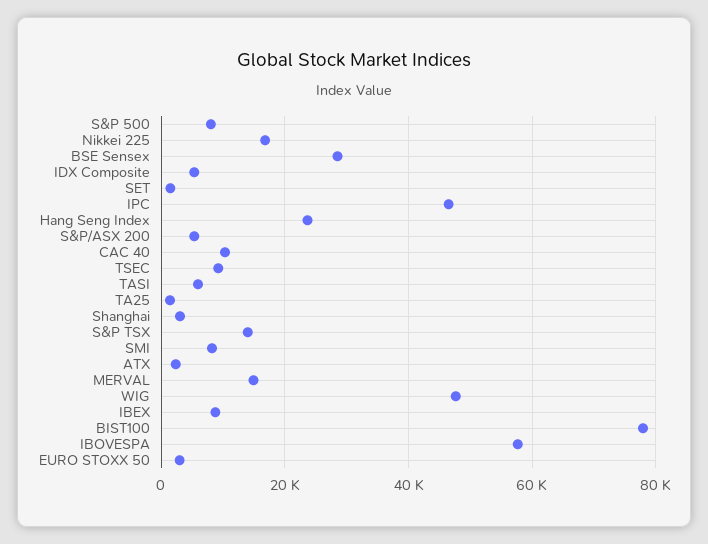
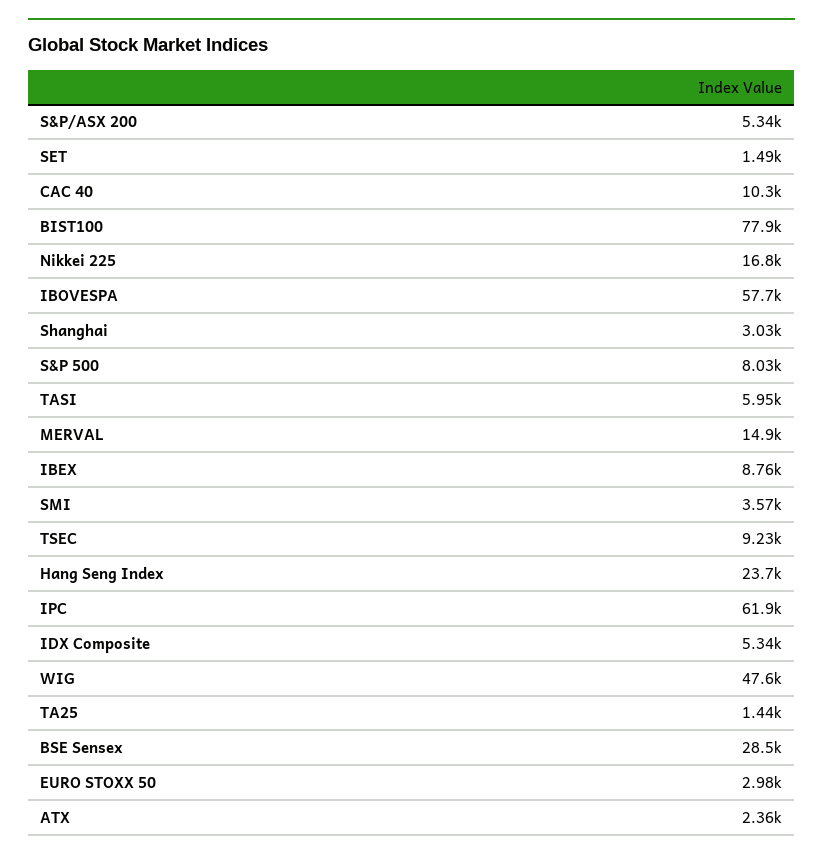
IPC: 46000 -> 61900
S&P TSX: 14000 -> none
SMI: 8000 -> 3570

